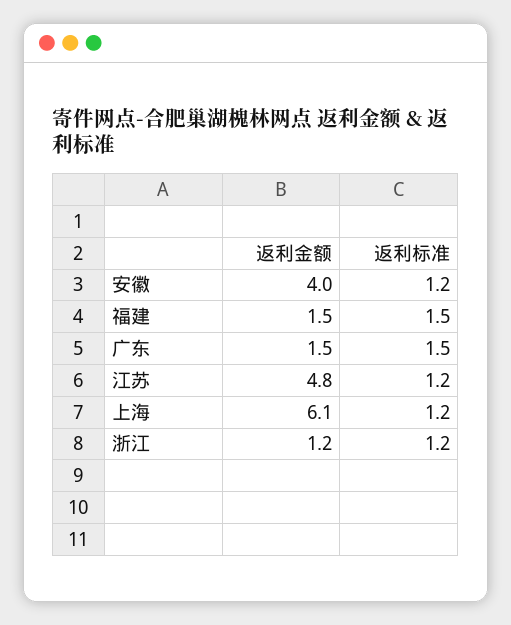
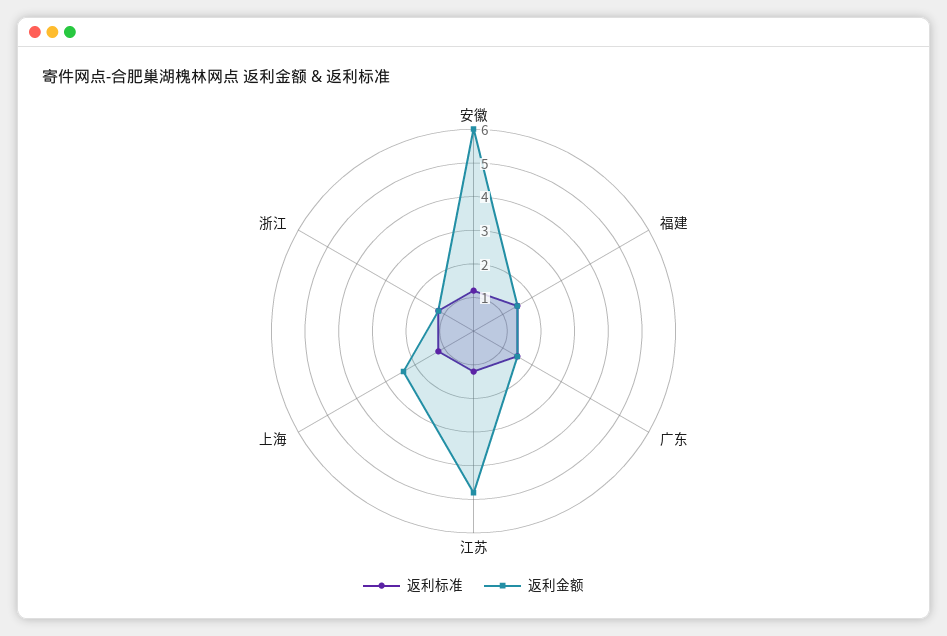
返利金额, 安徽: 4 -> 6
返利金额, 上海: 6.1 -> 2.5

